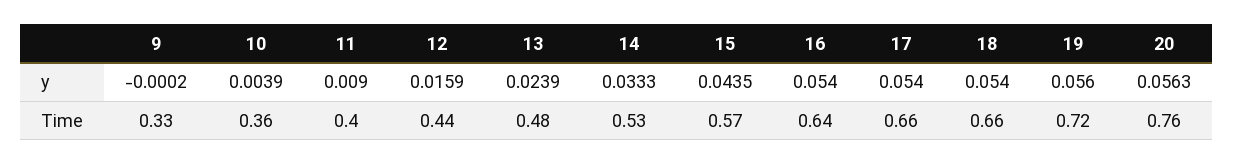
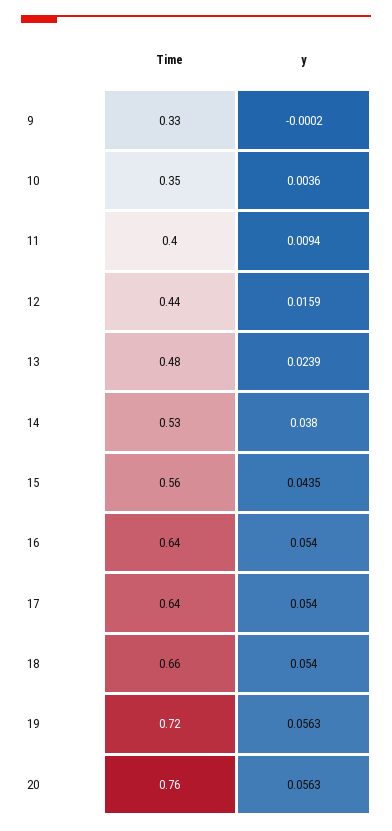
10, y: 0.0039 -> 0.0036
11, y: 0.009 -> 0.0094
14, y: 0.0333 -> 0.038
19, y: 0.056 -> 0.0563
10, Time: 0.36 -> 0.35
15, Time: 0.57 -> 0.56
17, Time: 0.66 -> 0.64

